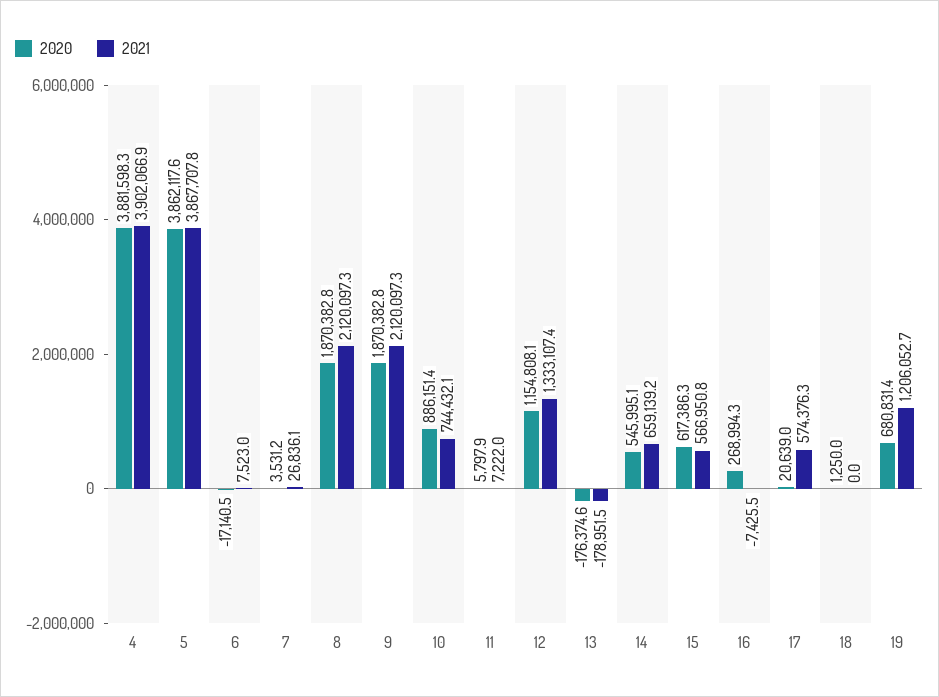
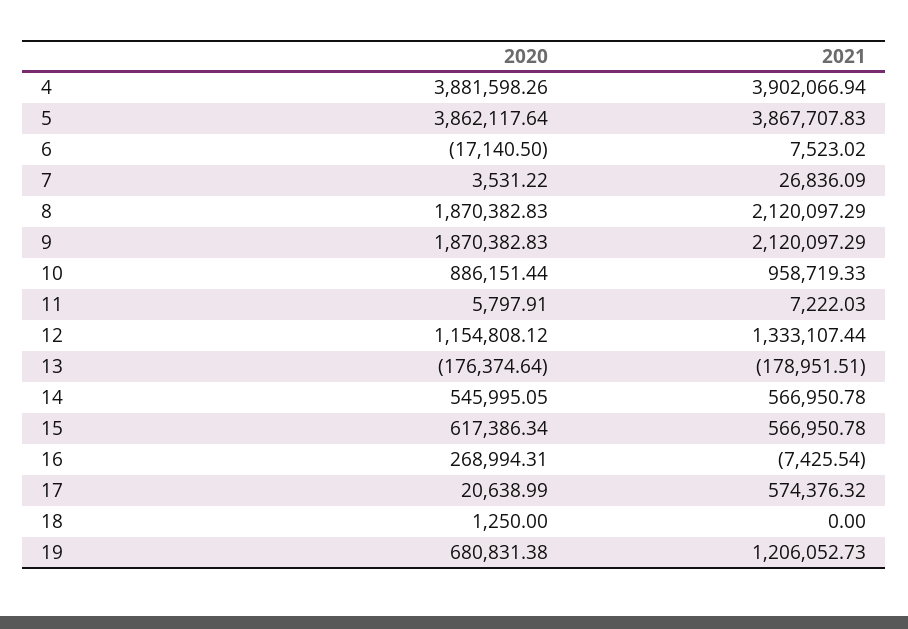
2021, 10: 744432.1 -> 958719.33
2021, 14: 659139.2 -> 566950.78

